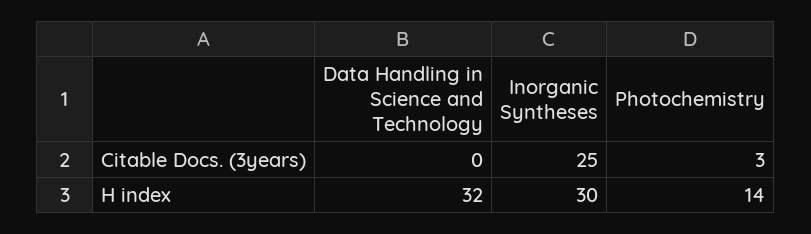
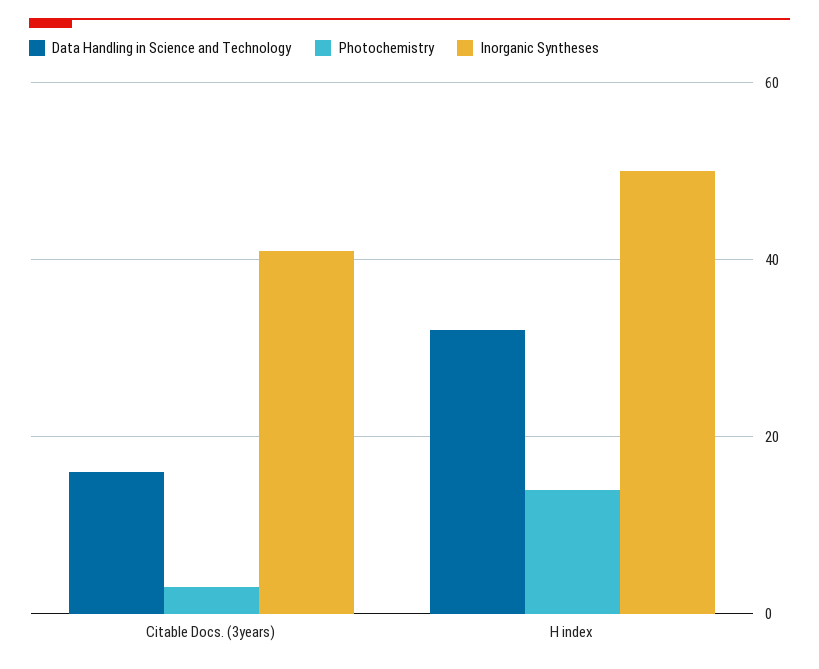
Data Handling in Science and Technology, Citable Docs. (3years): 0 -> 15
Inorganic Syntheses, Citable Docs. (3years): 25 -> 40
Inorganic Syntheses, H index: 30 -> 50

